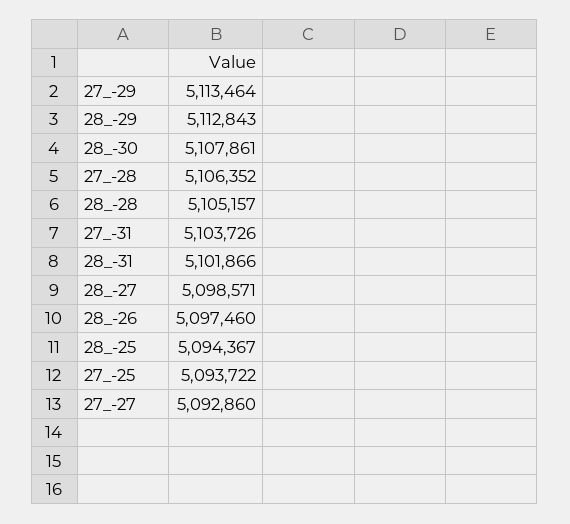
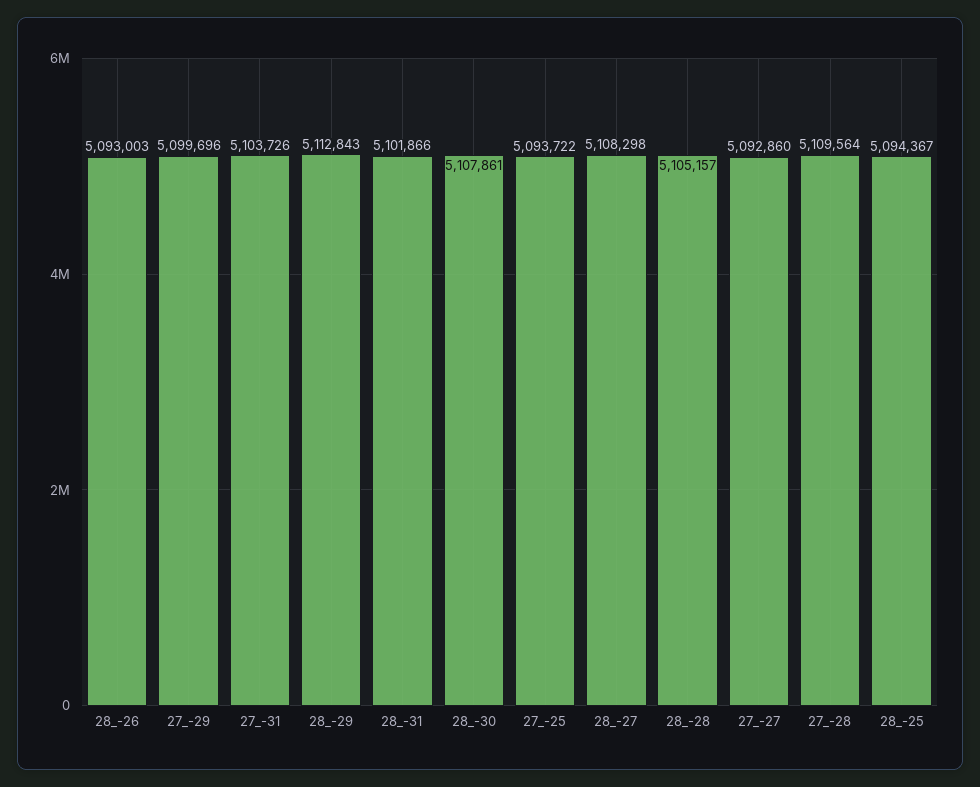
27_-29: 5113464 -> 5099696
27_-28: 5106352 -> 5109564
28_-27: 5098571 -> 5108298
28_-26: 5097460 -> 5093003

